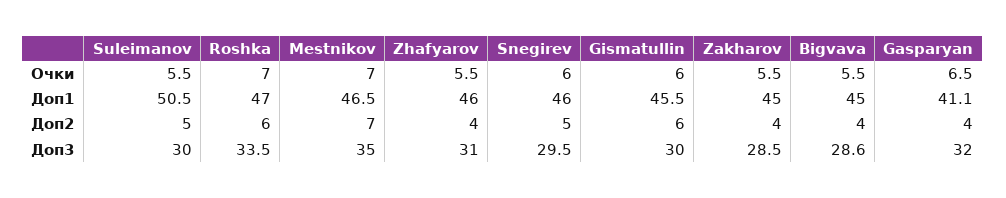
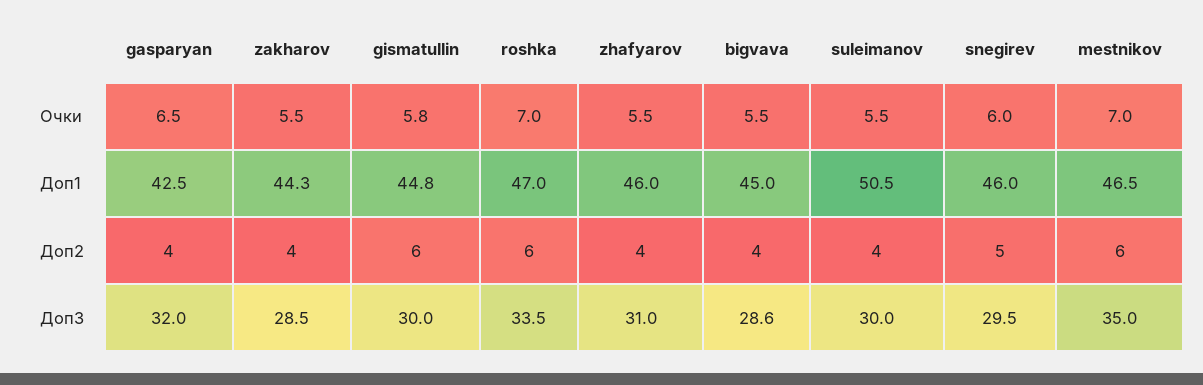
Gismatullin, Очки: 6 -> 5.8
Gismatullin, Доп1: 45.5 -> 44.8
Zakharov, Доп1: 45 -> 44.3
Gasparyan, Доп1: 41.1 -> 42.5
Suleimanov, Доп2: 5 -> 4
Mestnikov, Доп2: 7 -> 6

